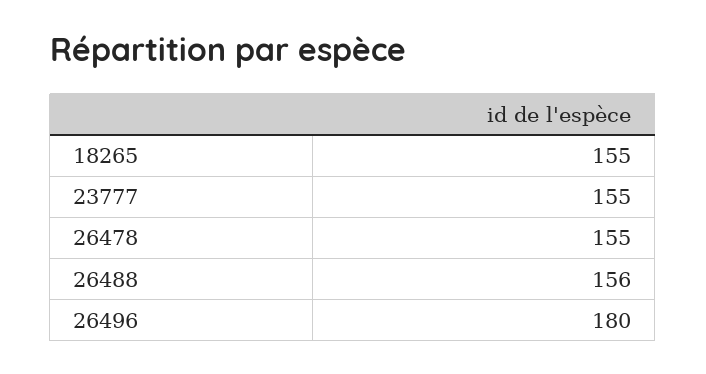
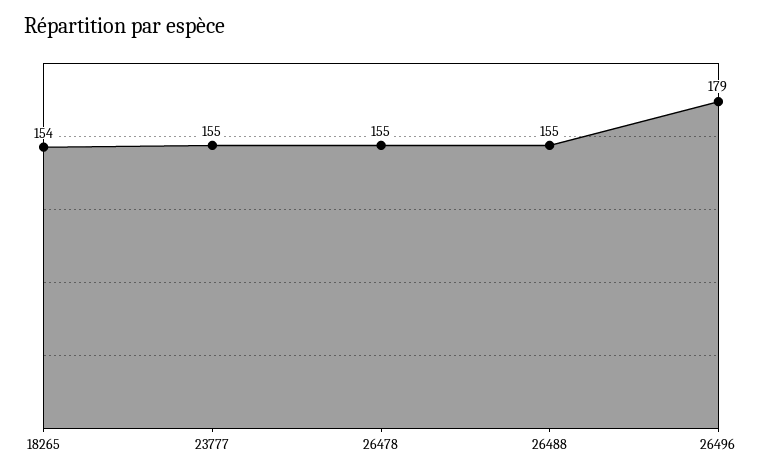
18265: 155 -> 154
26488: 156 -> 155
26496: 180 -> 179

